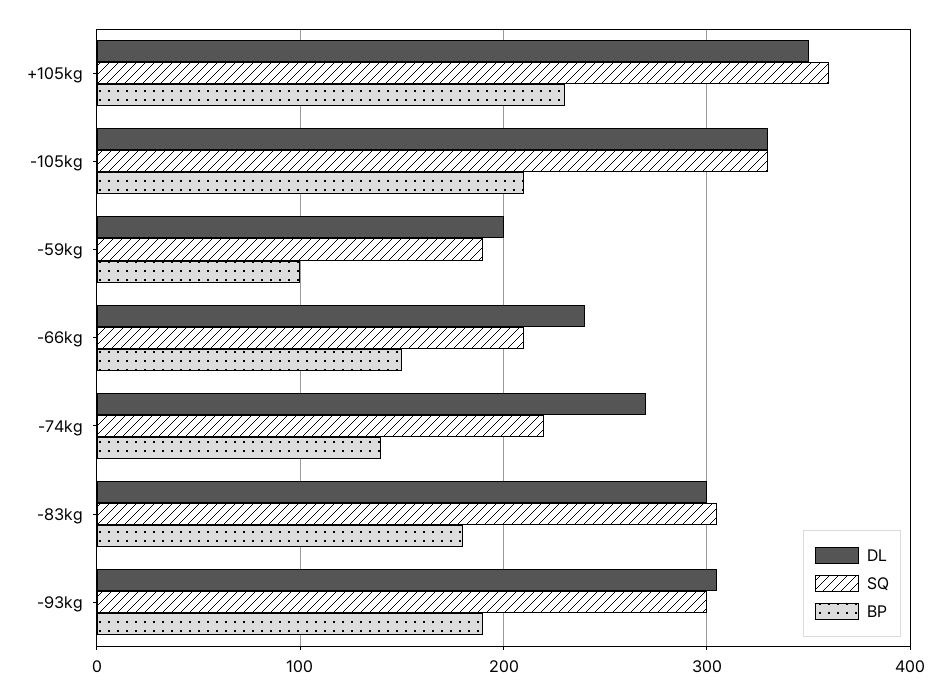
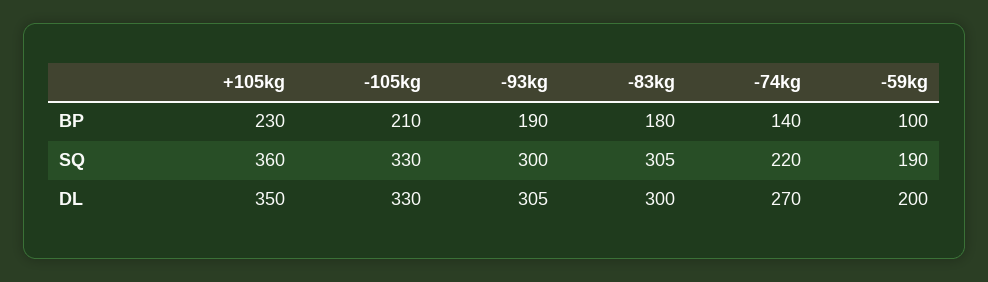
DL, -66kg: 240 -> none
SQ, -66kg: 210 -> none
BP, -66kg: 150 -> none

